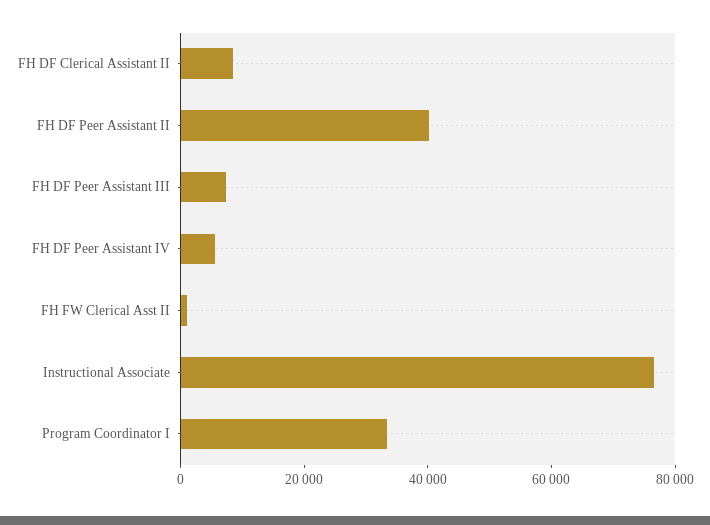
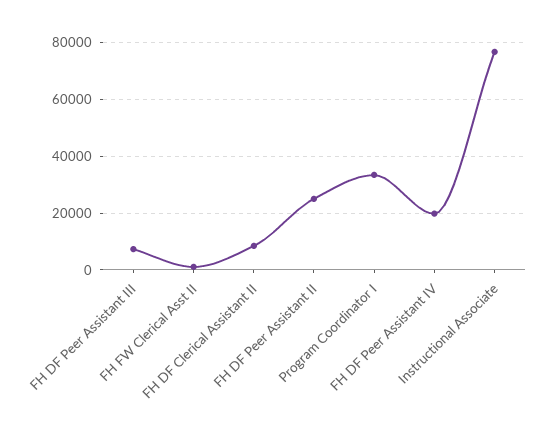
FH DF Peer Assistant II: 40000 -> 25000
FH DF Peer Assistant IV: 5000 -> 20000

